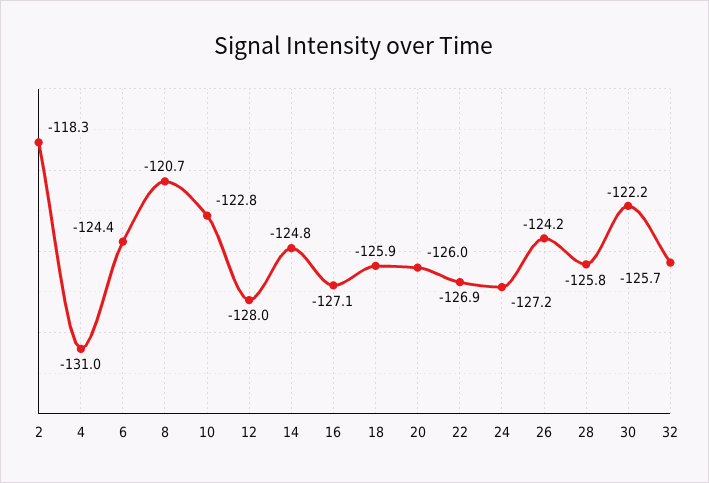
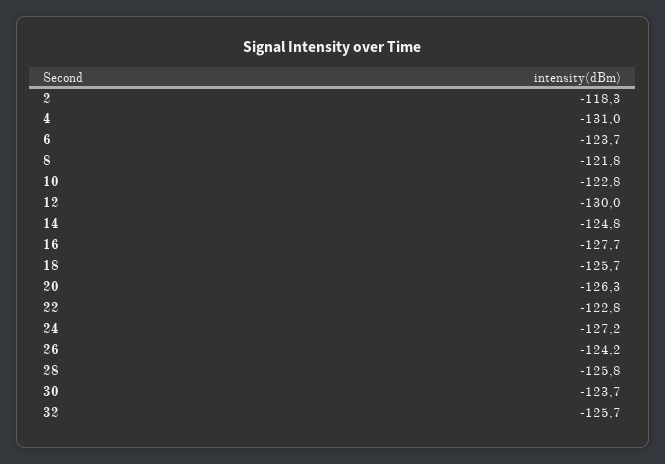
6: -124.4 -> -123.7
8: -120.7 -> -121.8
12: -128 -> -130
16: -127.1 -> -127.7
18: -125.9 -> -125.7
20: -126 -> -126.3
22: -126.9 -> -122.8
30: -122.2 -> -123.7

